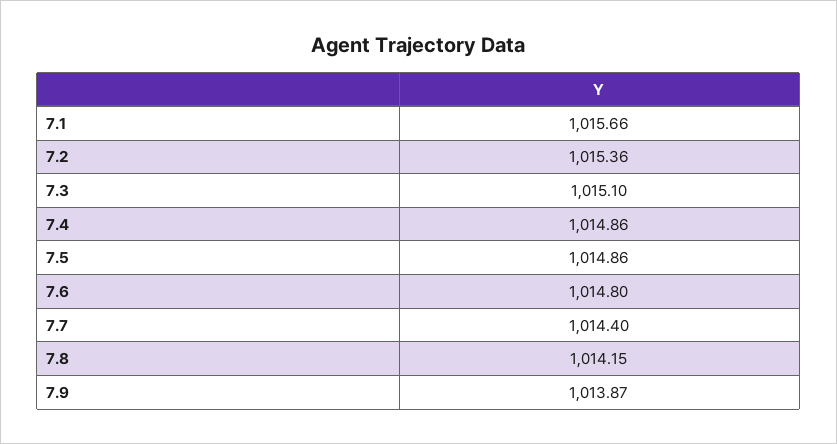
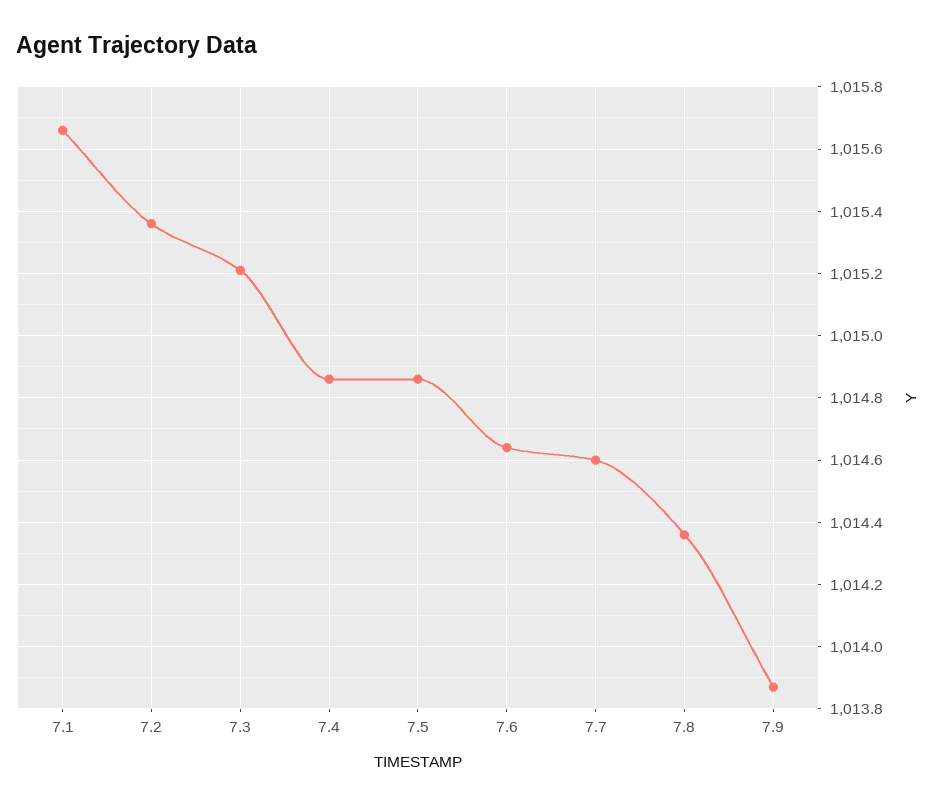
7.3: 1015.1 -> 1015.2
7.6: 1014.8 -> 1014.65
7.7: 1014.4 -> 1014.6
7.8: 1014.15 -> 1014.35

